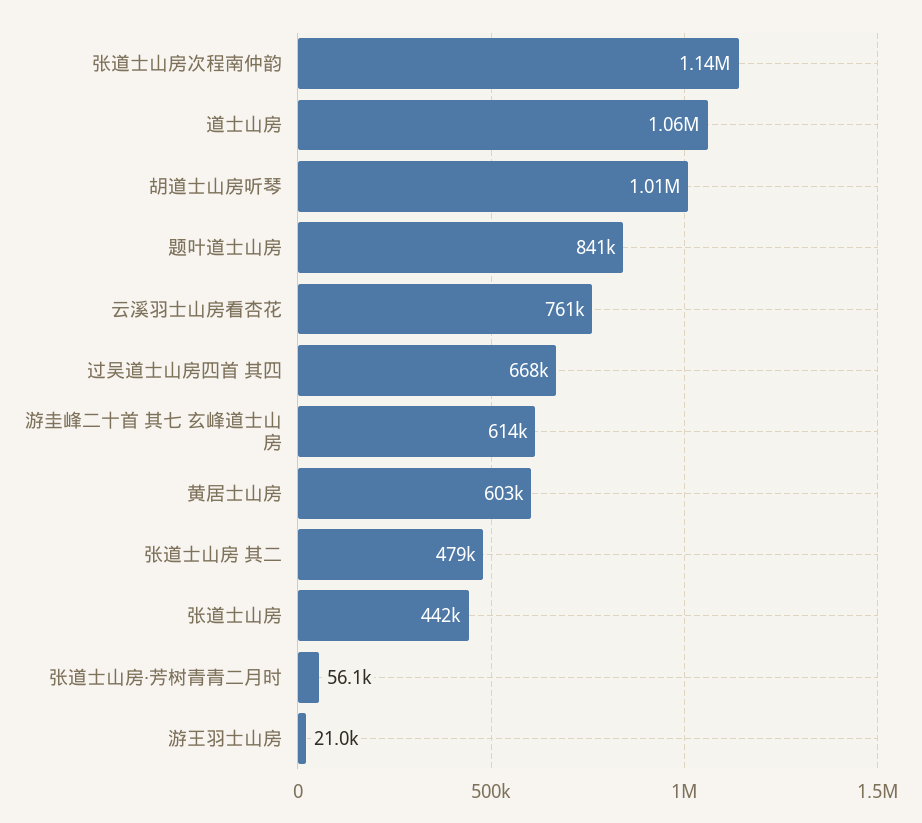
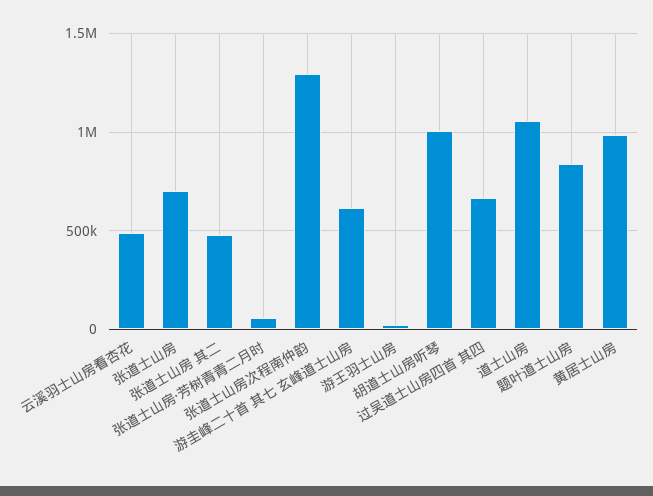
张道士山房次程南仲韵: 1140000 -> 1300000
云溪羽士山房看杏花: 761000 -> 500000
黄居士山房: 603000 -> 1000000
张道士山房: 442000 -> 700000

